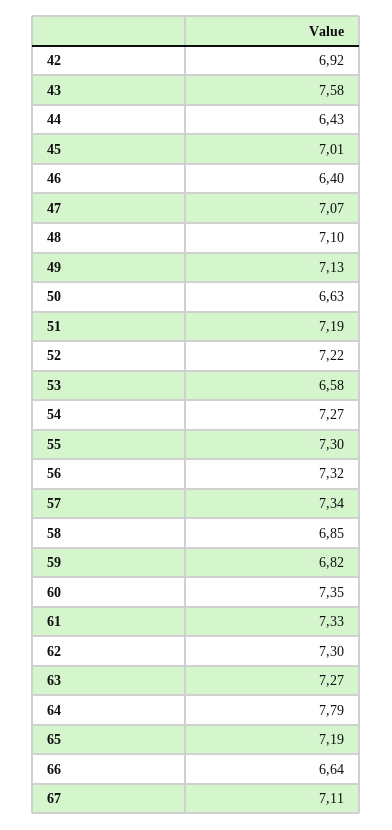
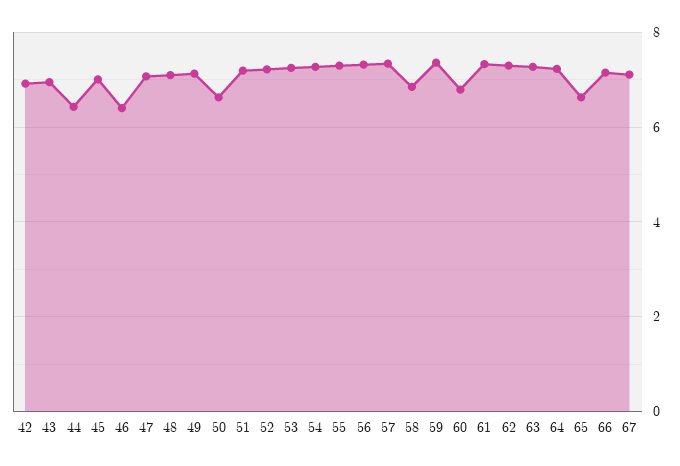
43: 7.58 -> 7
53: 6.58 -> 7.2
59: 6.82 -> 7.4
60: 7.35 -> 6.8
64: 7.79 -> 7.2
65: 7.19 -> 6.6
66: 6.64 -> 7.2

